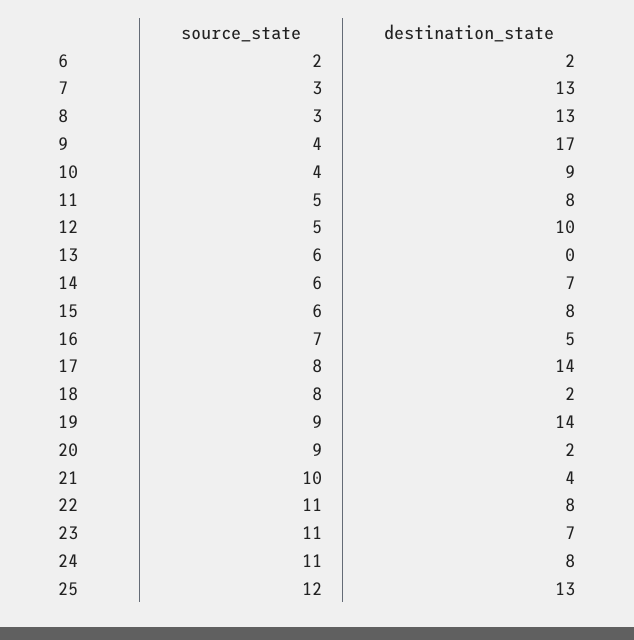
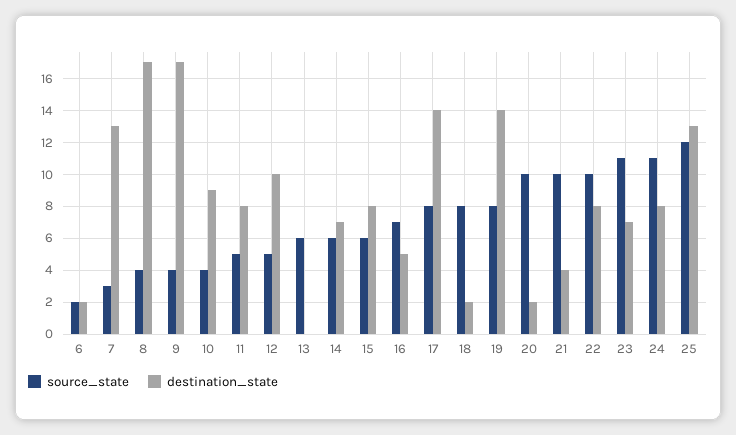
source_state, 8: 3 -> 4
destination_state, 8: 13 -> 17
source_state, 19: 9 -> 8
source_state, 20: 9 -> 10
source_state, 22: 11 -> 10

